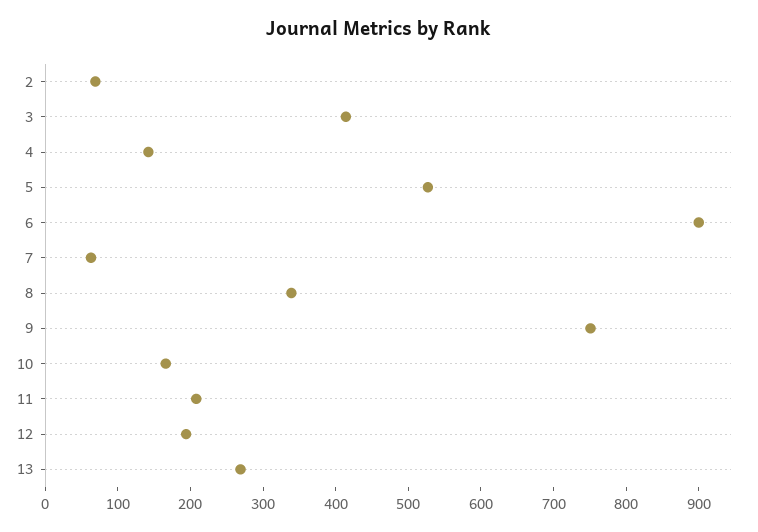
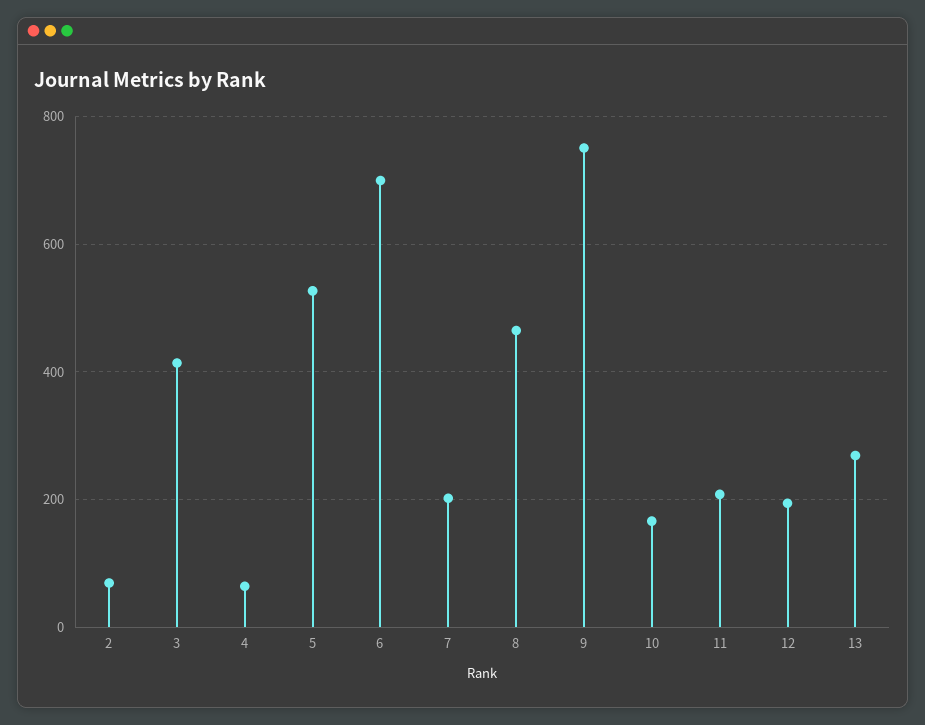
4: 140 -> 60
6: 900 -> 700
7: 60 -> 200
8: 340 -> 460

